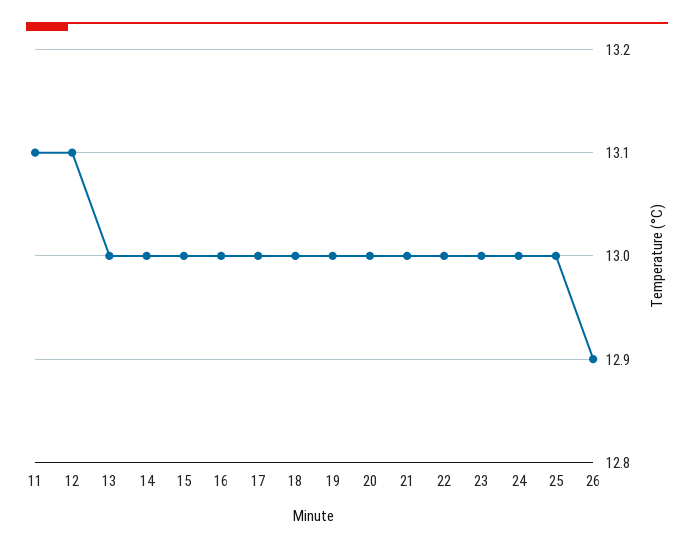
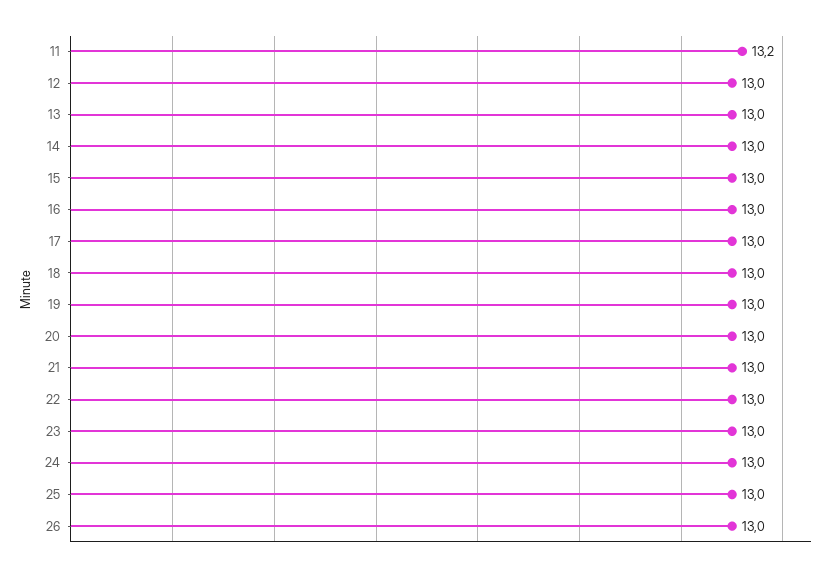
11: 13.1 -> 13.2
12: 13.1 -> 13
26: 12.9 -> 13

